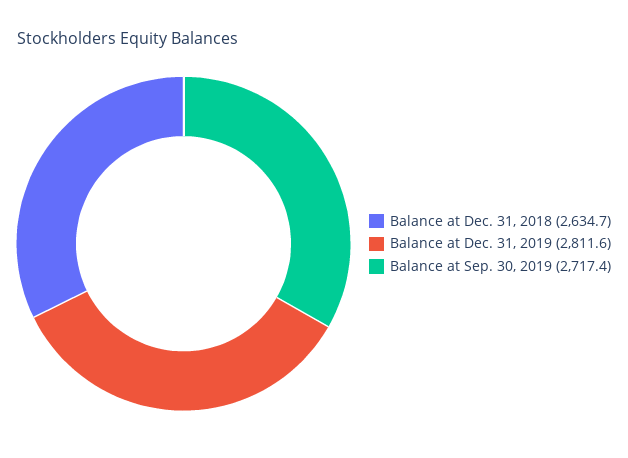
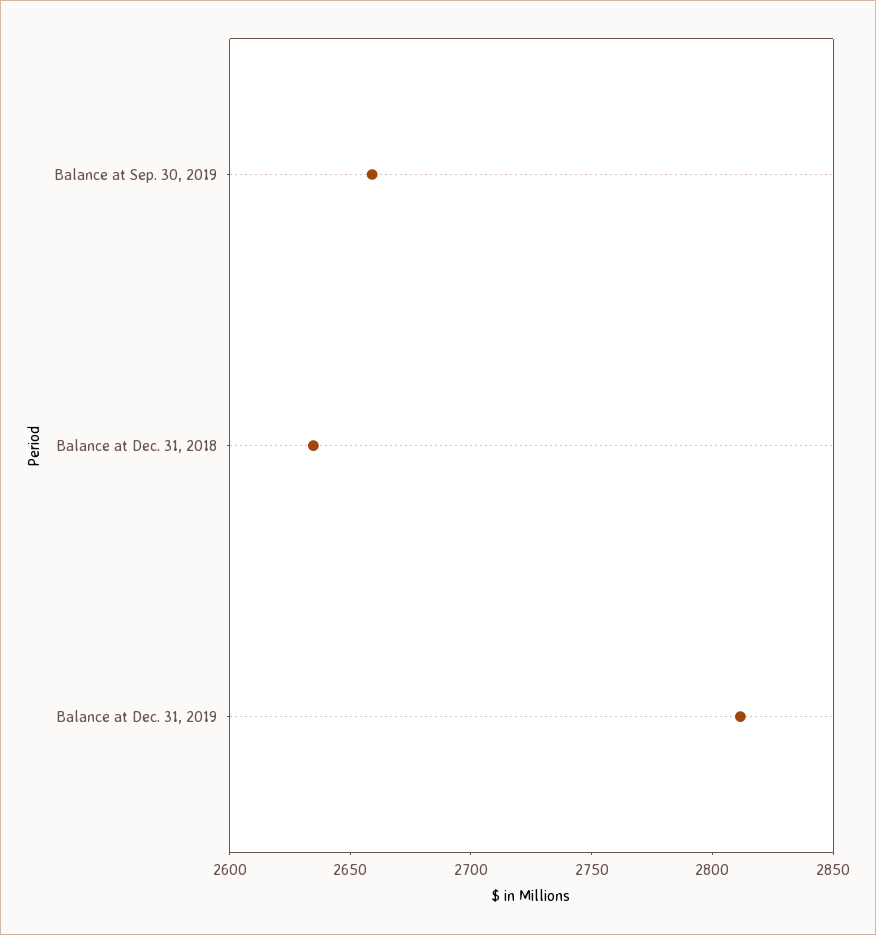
Balance at Sep. 30, 2019: 2717.4 -> 2660

